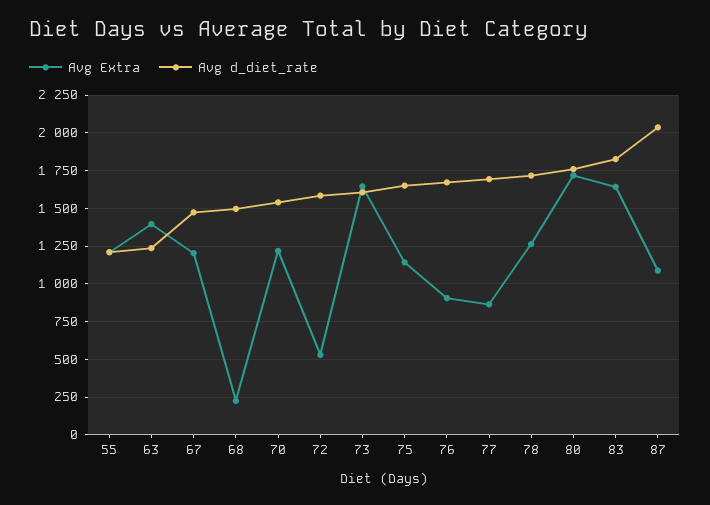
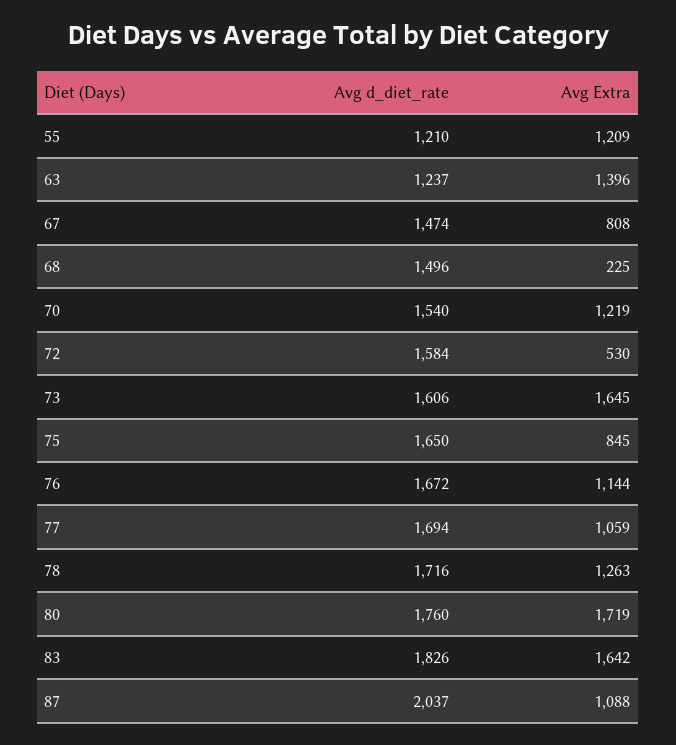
Avg Extra, 67: 1200 -> 808
Avg Extra, 75: 1150 -> 845
Avg Extra, 76: 900 -> 1144
Avg Extra, 77: 850 -> 1059

